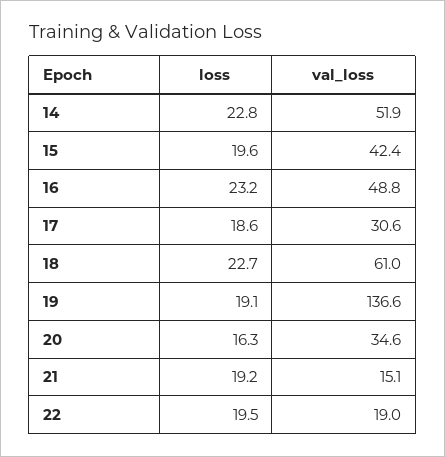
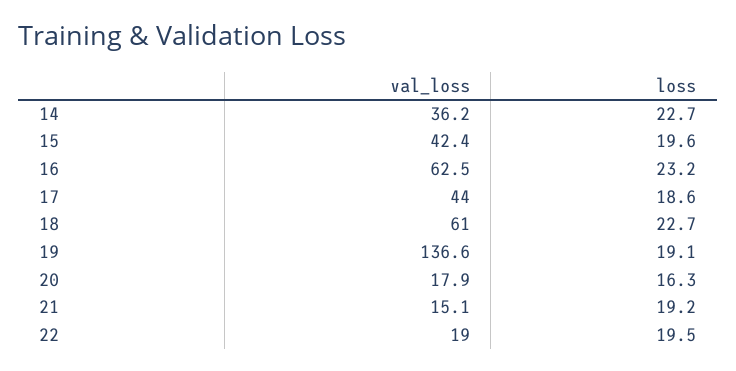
loss, 14: 22.8 -> 22.7
val_loss, 14: 51.9 -> 36.2
val_loss, 16: 48.8 -> 62.5
val_loss, 17: 30.6 -> 44
val_loss, 20: 34.6 -> 17.9

